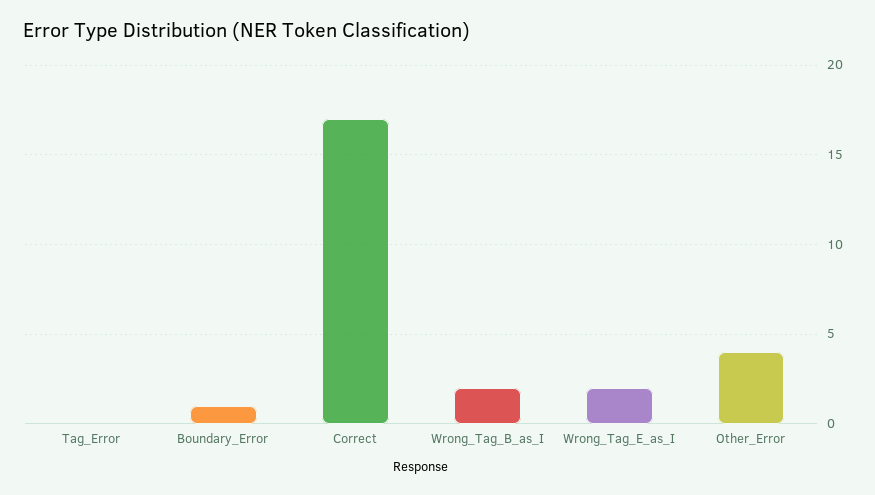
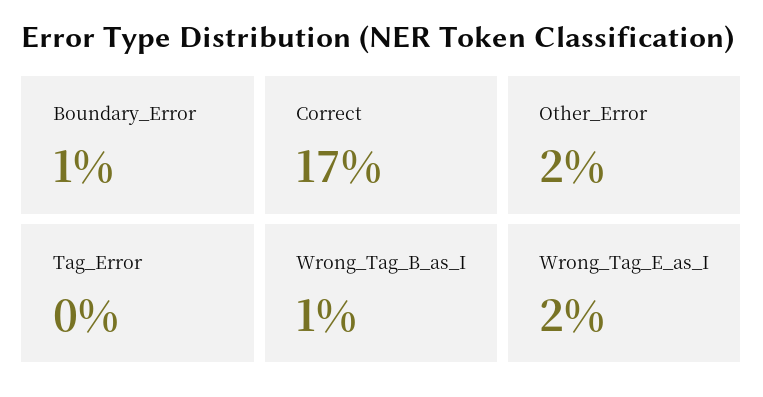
Wrong_Tag_B_as_I: 2 -> 1
Other_Error: 4 -> 2

